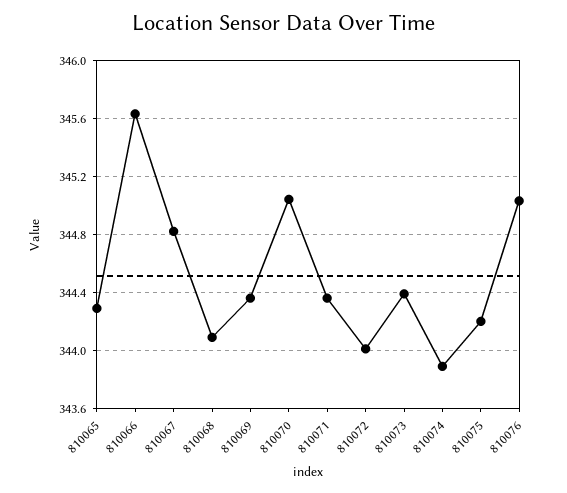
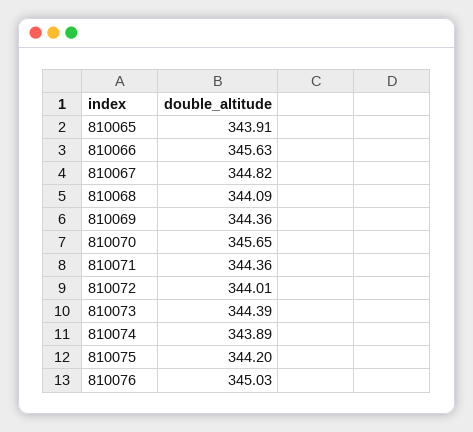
810065: 344.3 -> 343.91
810070: 345.05 -> 345.65

